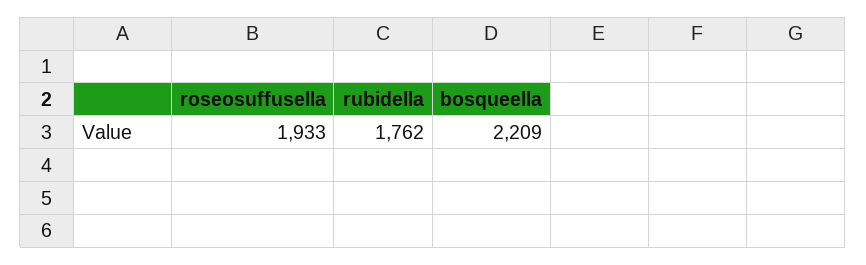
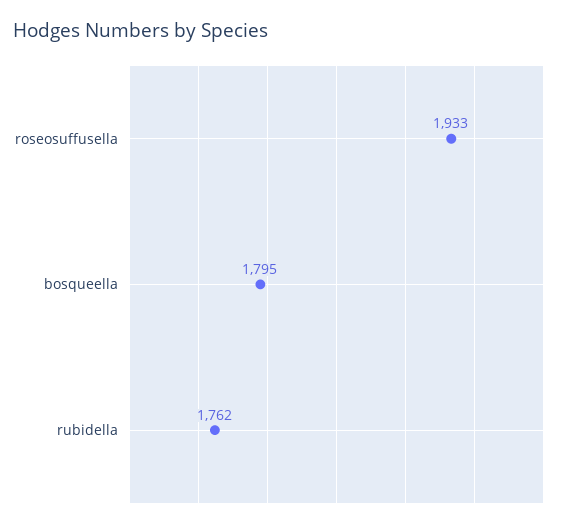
bosqueella: 2209 -> 1795

